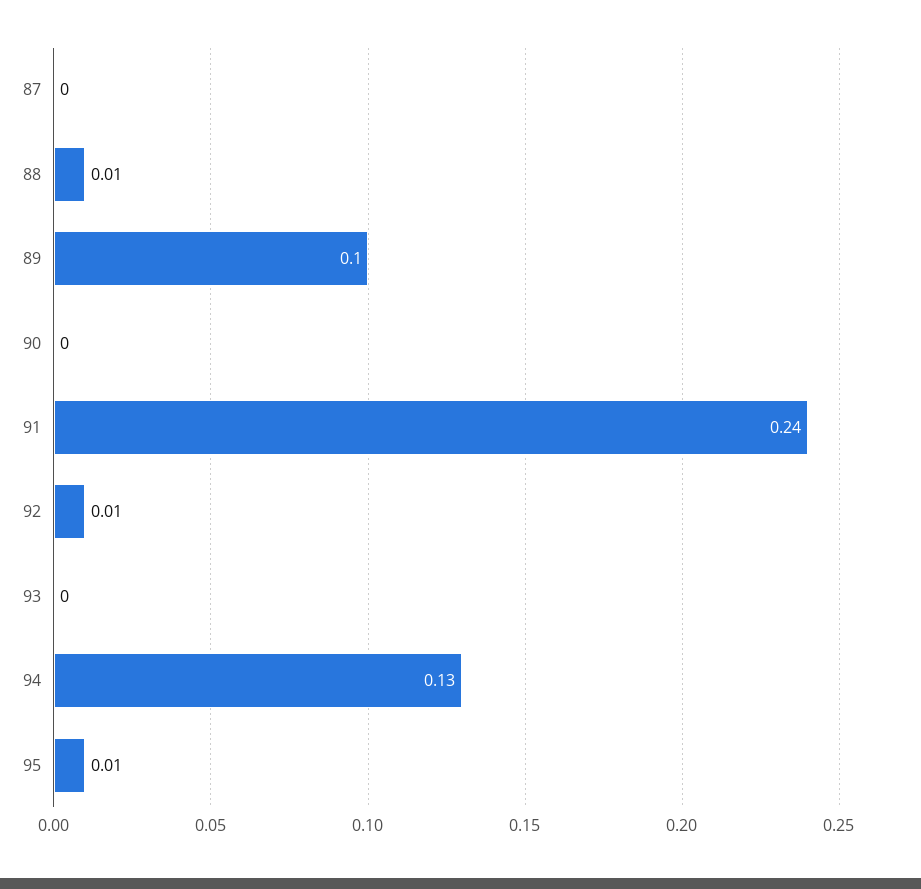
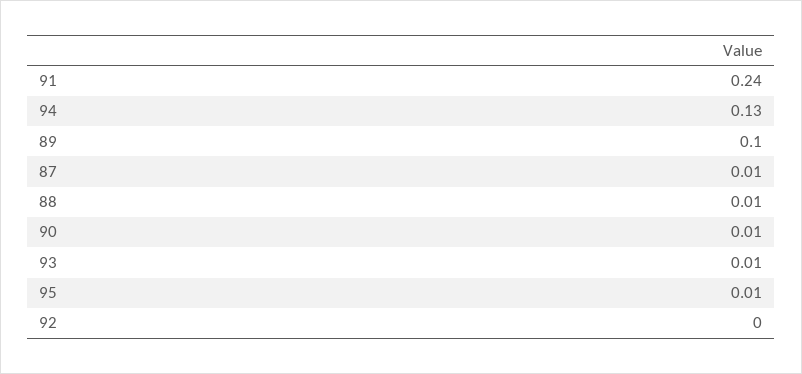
87: 0 -> 0.01
90: 0 -> 0.01
92: 0.01 -> 0
93: 0 -> 0.01

